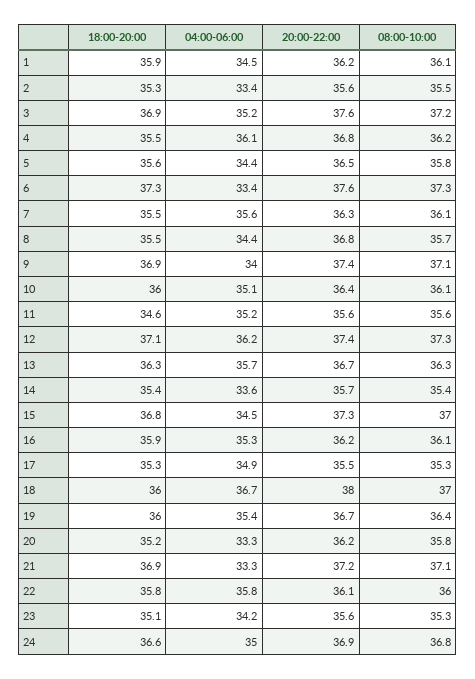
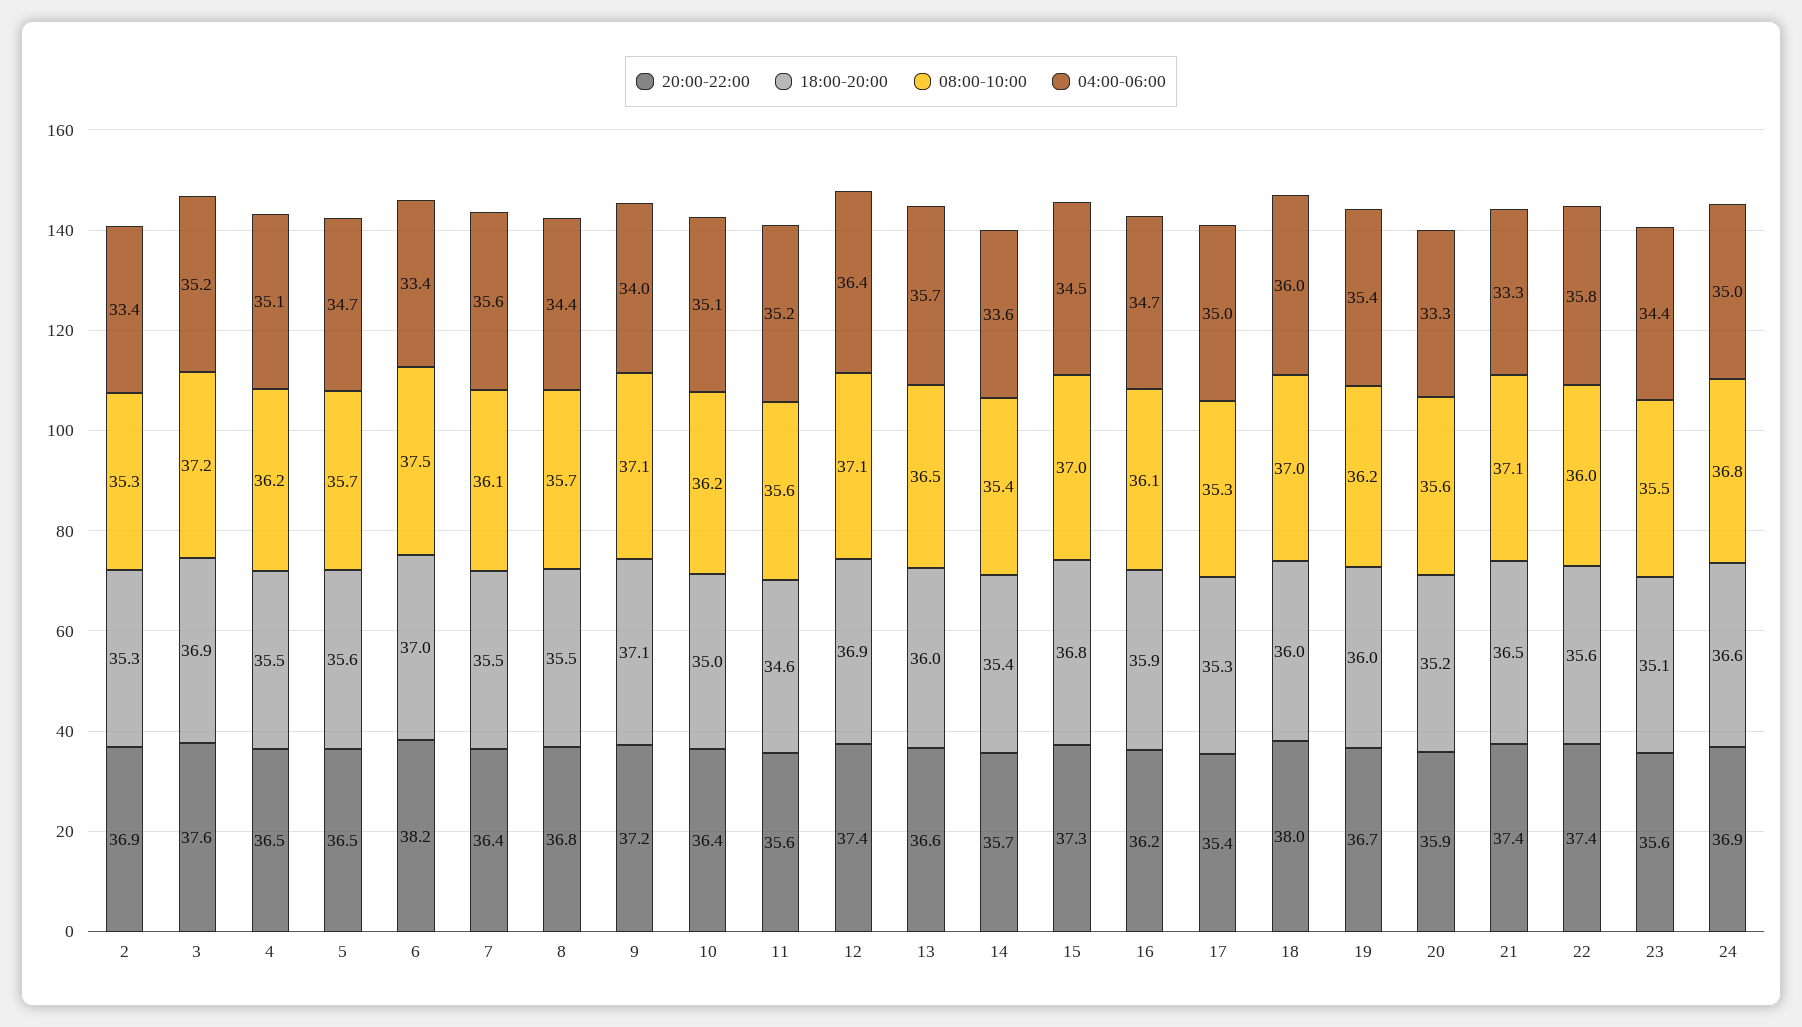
18:00-20:00, 1: 35.9 -> none
04:00-06:00, 1: 34.5 -> none
20:00-22:00, 1: 36.2 -> none
08:00-10:00, 1: 36.1 -> none
20:00-22:00, 2: 35.6 -> 36.9
08:00-10:00, 2: 35.5 -> 35.3
04:00-06:00, 4: 36.1 -> 35.1
20:00-22:00, 4: 36.8 -> 36.5
04:00-06:00, 5: 34.4 -> 34.7
08:00-10:00, 5: 35.8 -> 35.7
18:00-20:00, 6: 37.3 -> 37
20:00-22:00, 6: 37.6 -> 38.2
08:00-10:00, 6: 37.3 -> 37.5
20:00-22:00, 7: 36.3 -> 36.4
18:00-20:00, 9: 36.9 -> 37.1
20:00-22:00, 9: 37.4 -> 37.2
18:00-20:00, 10: 36 -> 35
08:00-10:00, 10: 36.1 -> 36.2
18:00-20:00, 12: 37.1 -> 36.9
04:00-06:00, 12: 36.2 -> 36.4
08:00-10:00, 12: 37.3 -> 37.1
18:00-20:00, 13: 36.3 -> 36
20:00-22:00, 13: 36.7 -> 36.6
08:00-10:00, 13: 36.3 -> 36.5
04:00-06:00, 16: 35.3 -> 34.7
04:00-06:00, 17: 34.9 -> 35
20:00-22:00, 17: 35.5 -> 35.4
04:00-06:00, 18: 36.7 -> 36
08:00-10:00, 19: 36.4 -> 36.2
20:00-22:00, 20: 36.2 -> 35.9
08:00-10:00, 20: 35.8 -> 35.6
18:00-20:00, 21: 36.9 -> 36.5
20:00-22:00, 21: 37.2 -> 37.4
18:00-20:00, 22: 35.8 -> 35.6
20:00-22:00, 22: 36.1 -> 37.4
04:00-06:00, 23: 34.2 -> 34.4
08:00-10:00, 23: 35.3 -> 35.5

